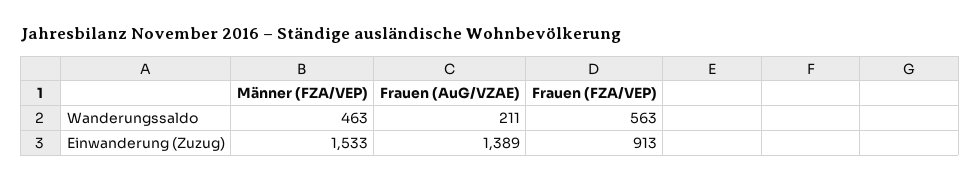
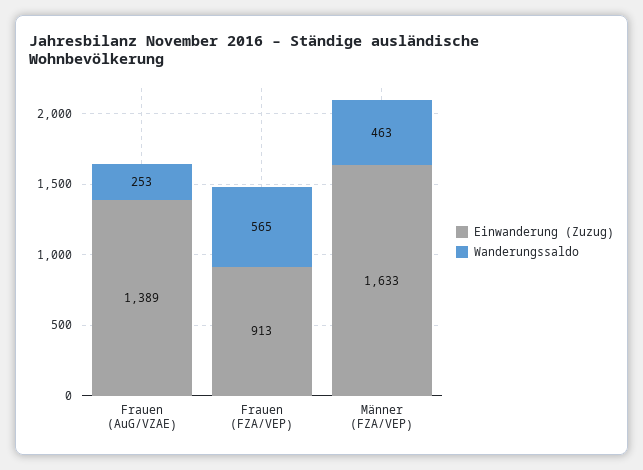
Wanderungssaldo, Frauen (AuG/VZAE): 211 -> 253
Wanderungssaldo, Frauen (FZA/VEP): 563 -> 565
Einwanderung (Zuzug), Männer (FZA/VEP): 1533 -> 1633

